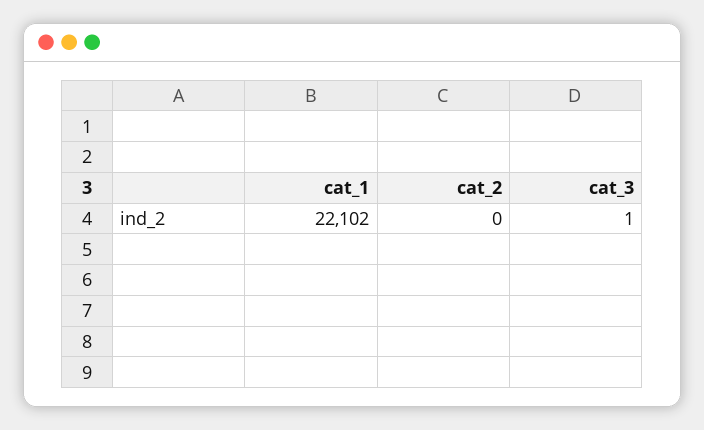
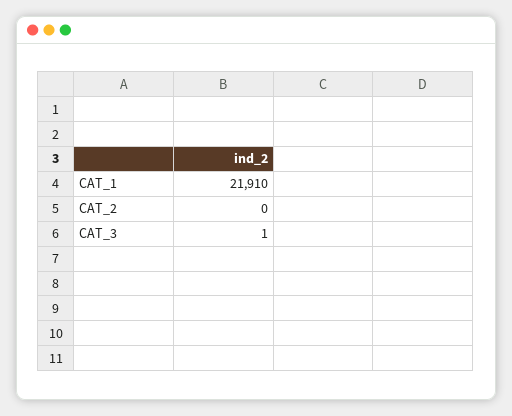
cat_1: 22102 -> 21910

